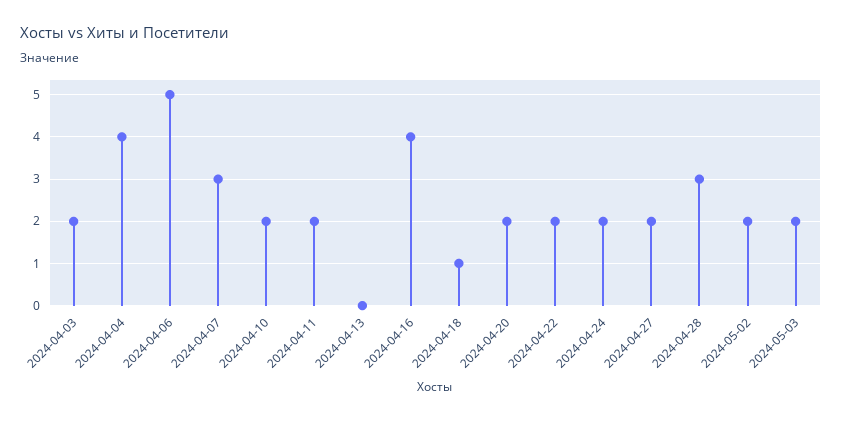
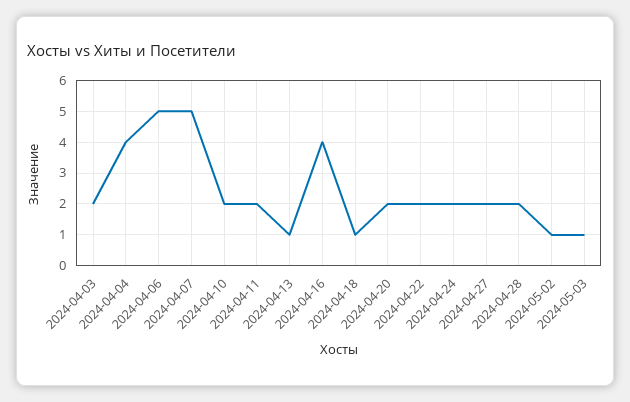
2024-04-07: 3 -> 5
2024-04-13: 0 -> 1
2024-04-28: 3 -> 2
2024-05-02: 2 -> 1
2024-05-03: 2 -> 1

